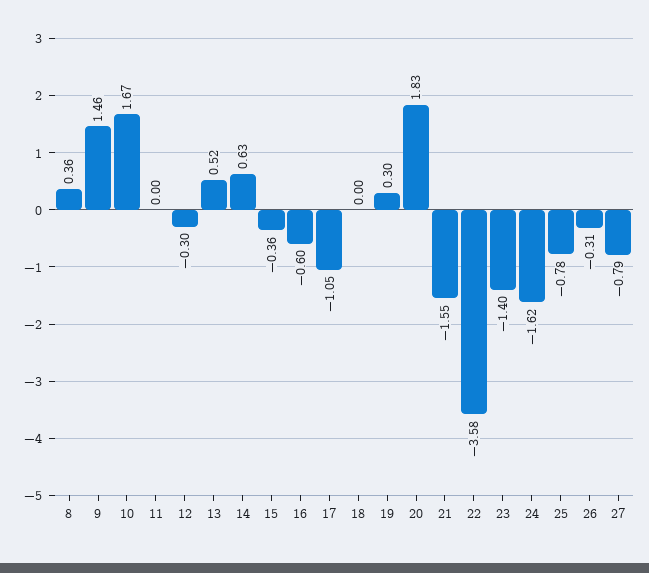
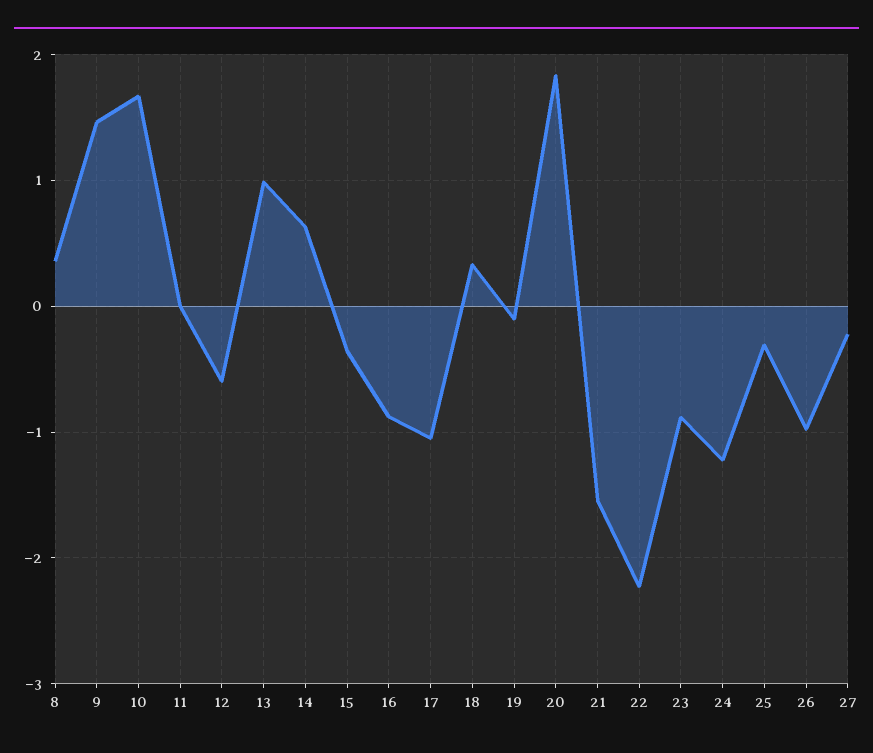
12: -0.3 -> -0.6
13: 0.52 -> 1
16: -0.6 -> -0.9
18: 0 -> 0.3
19: 0.3 -> -0.1
22: -3.58 -> -2.2
23: -1.4 -> -0.9
24: -1.62 -> -1.2
25: -0.78 -> -0.3
26: -0.31 -> -1
27: -0.79 -> -0.2

